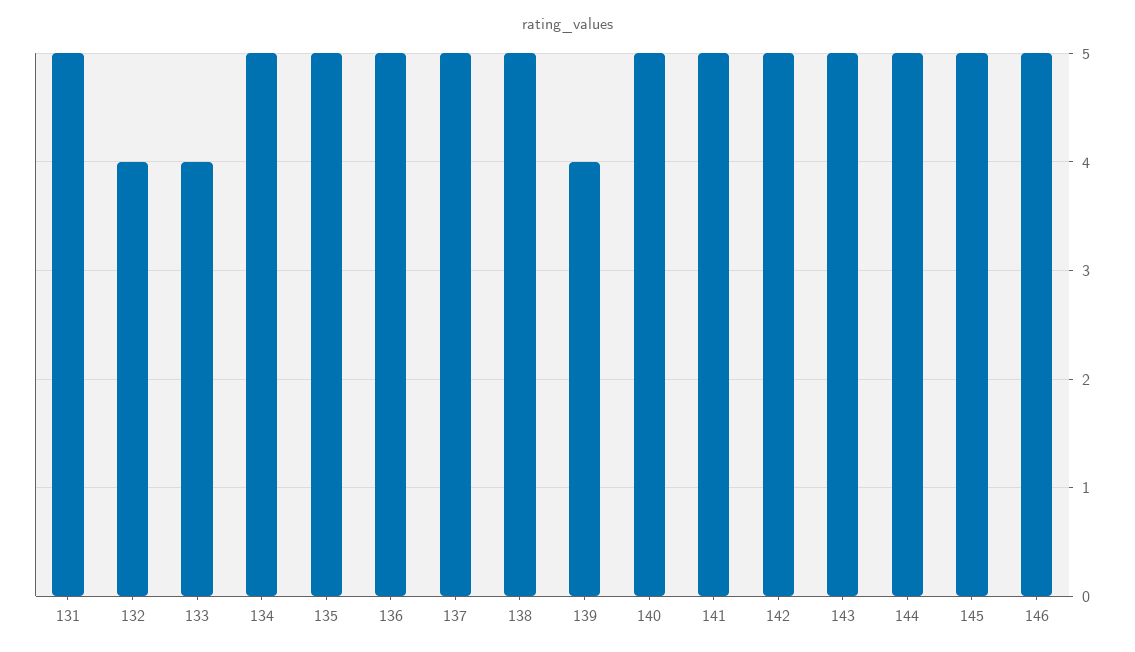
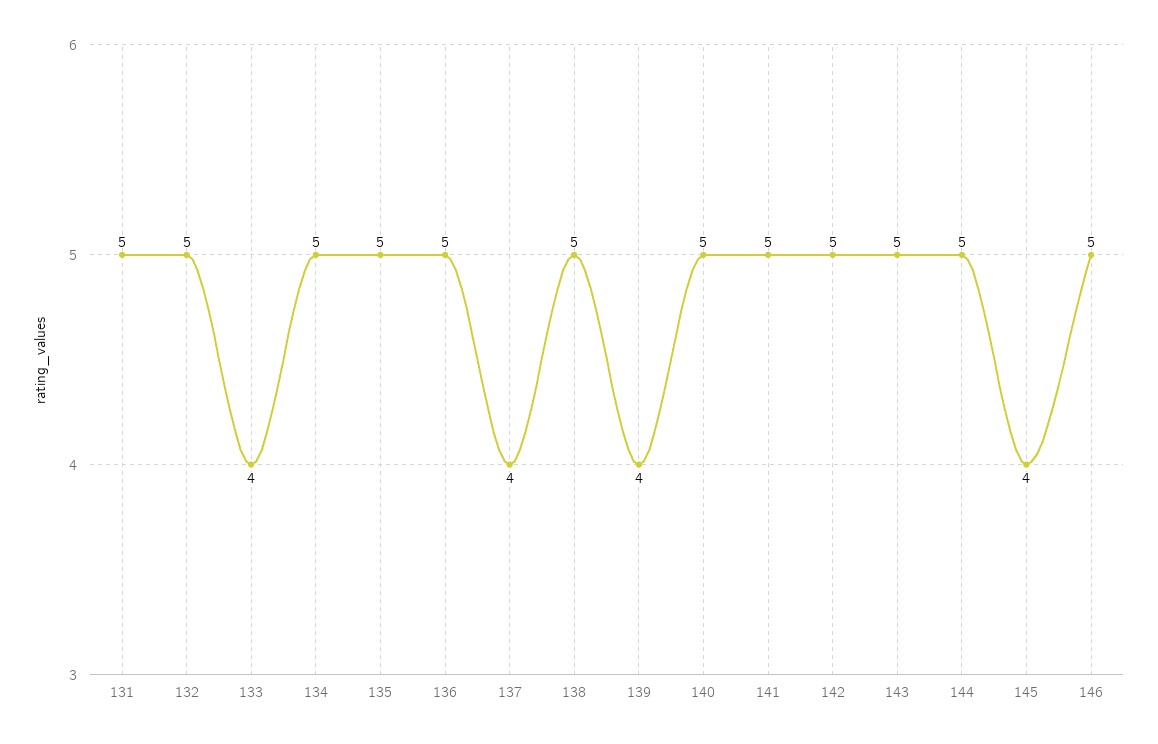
132: 4 -> 5
137: 5 -> 4
145: 5 -> 4

